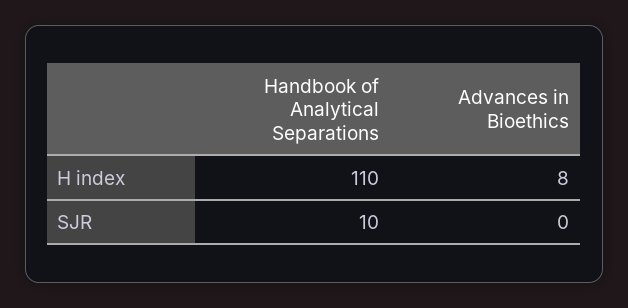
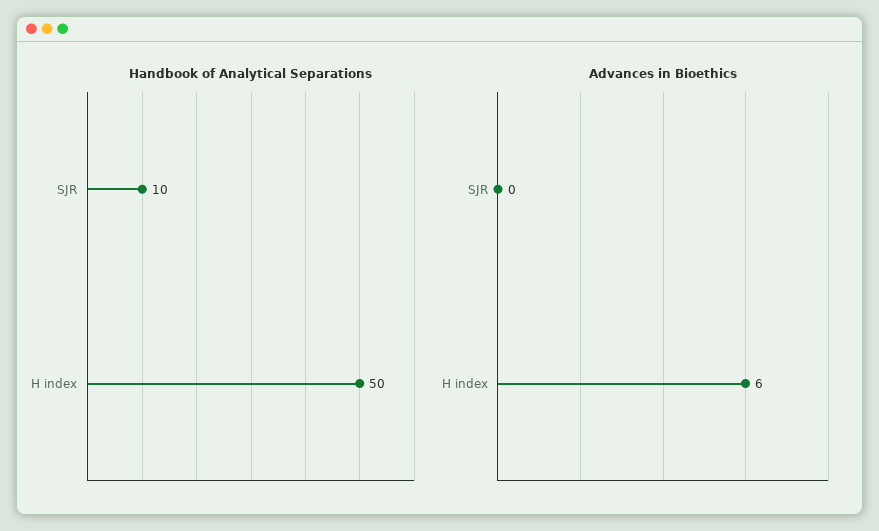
Handbook of Analytical Separations, H index: 110 -> 50
Advances in Bioethics, H index: 8 -> 6

